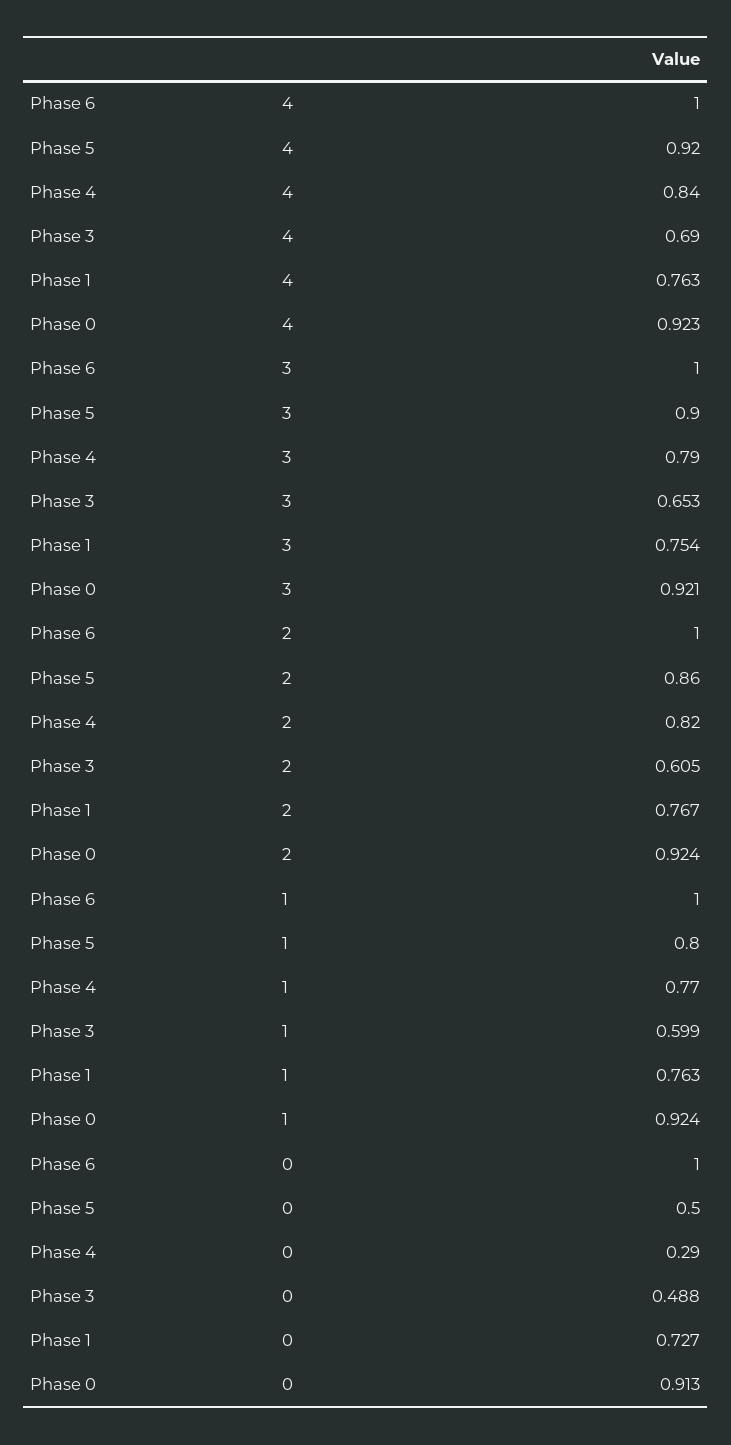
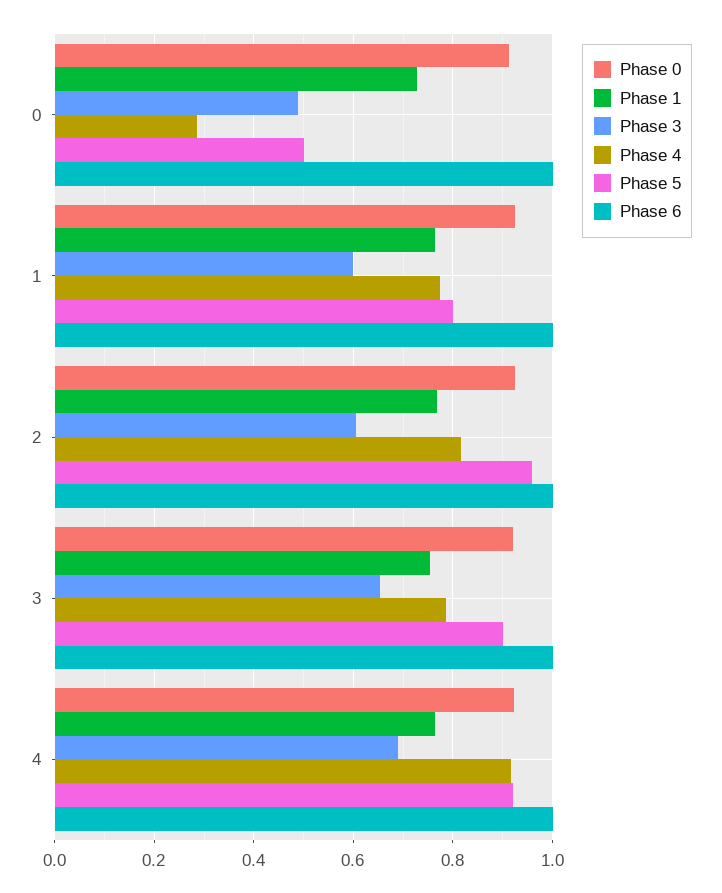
Phase 4, 4: 0.84 -> 0.92
Phase 5, 2: 0.86 -> 0.96

